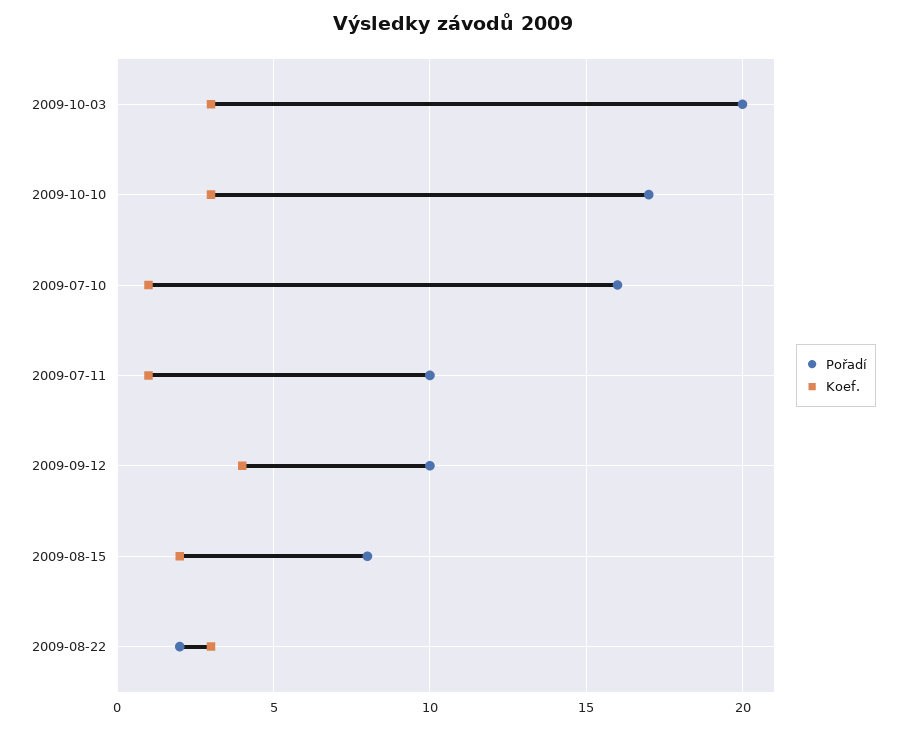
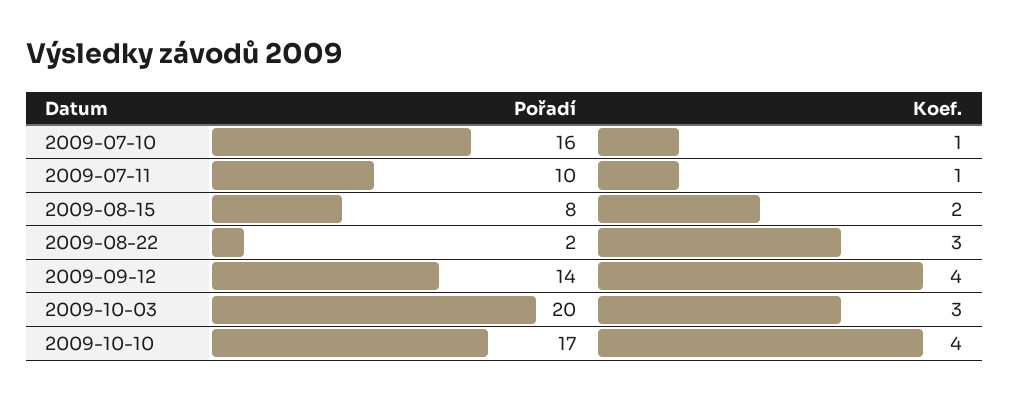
Koef., 2009-10-10: 3 -> 4
Pořadí, 2009-09-12: 10 -> 14

